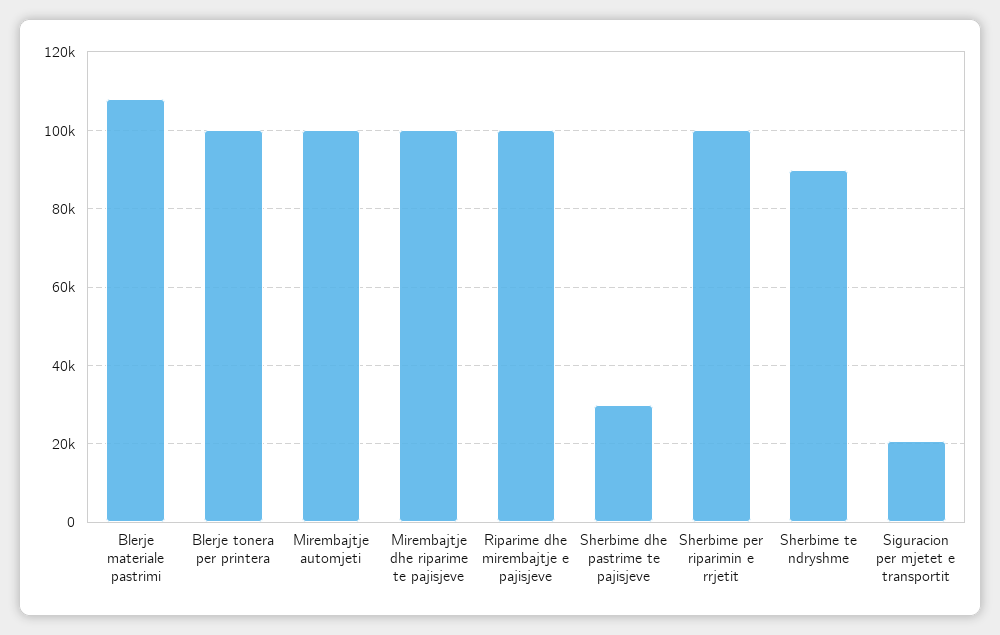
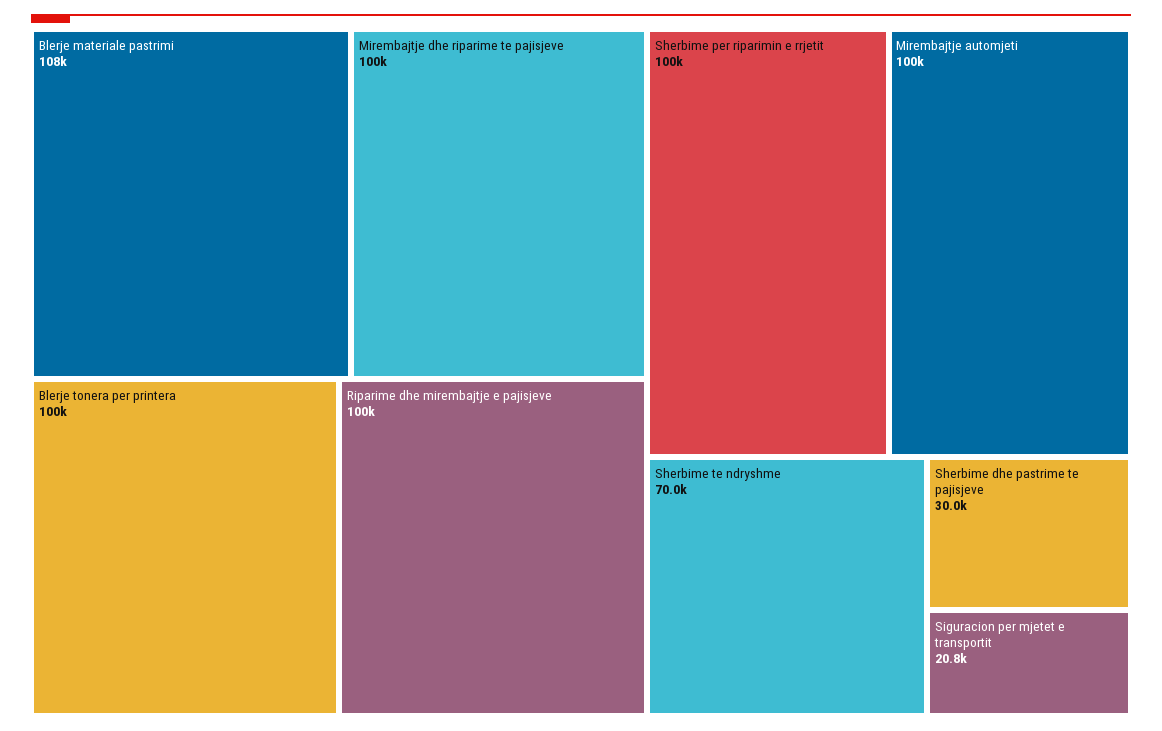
Sherbime te ndryshme: 90000 -> 70000

